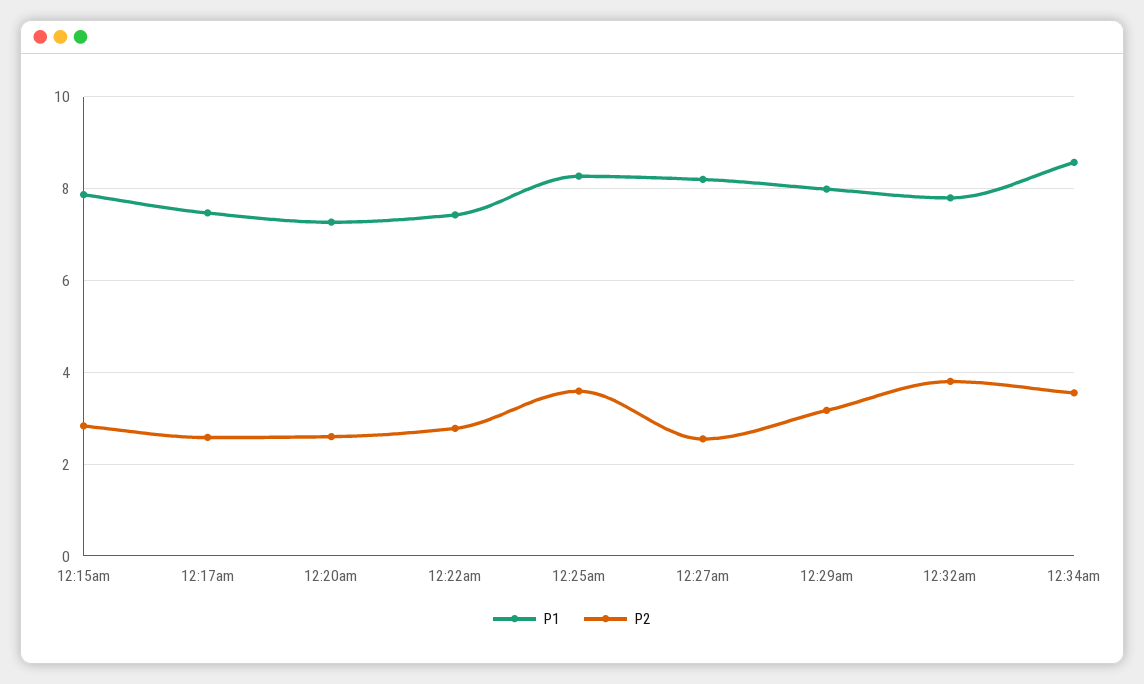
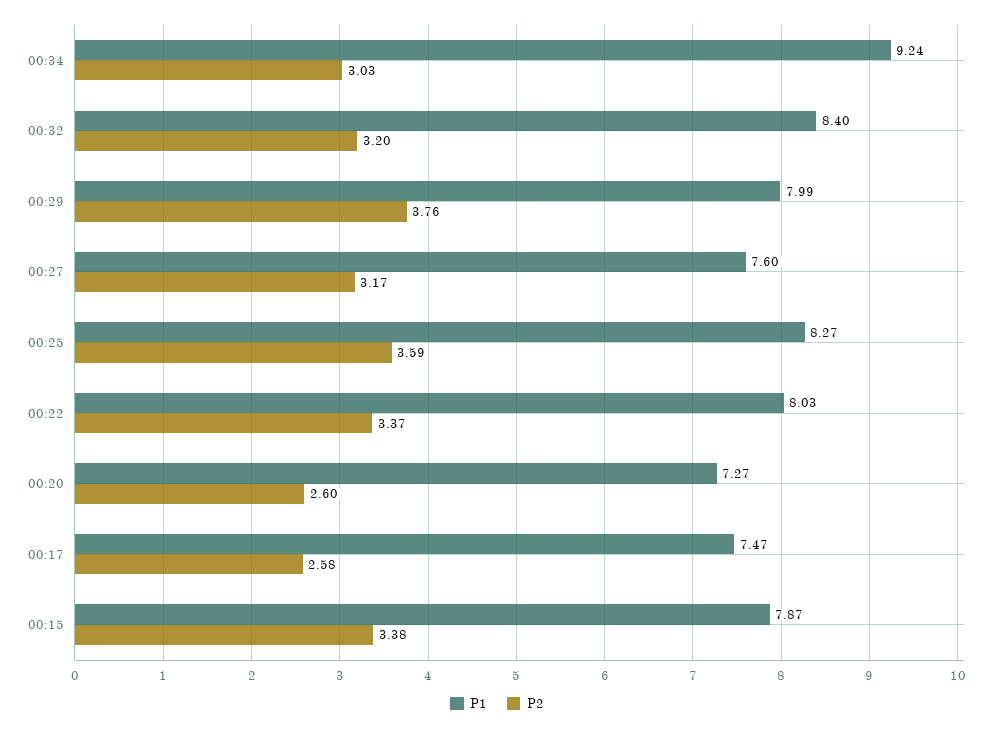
P2, 12:15am: 2.8 -> 3.38
P1, 12:22am: 7.4 -> 8.03
P2, 12:22am: 2.8 -> 3.37
P1, 12:27am: 8.2 -> 7.6
P2, 12:27am: 2.6 -> 3.17
P2, 12:29am: 3.2 -> 3.76
P1, 12:32am: 7.8 -> 8.4
P2, 12:32am: 3.8 -> 3.2
P1, 12:34am: 8.6 -> 9.24
P2, 12:34am: 3.6 -> 3.03

